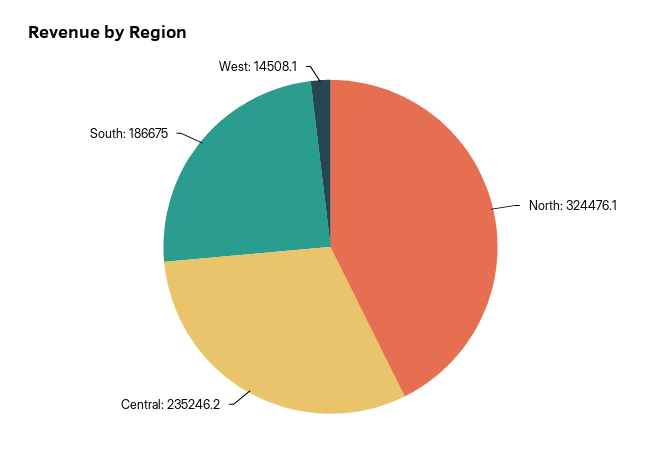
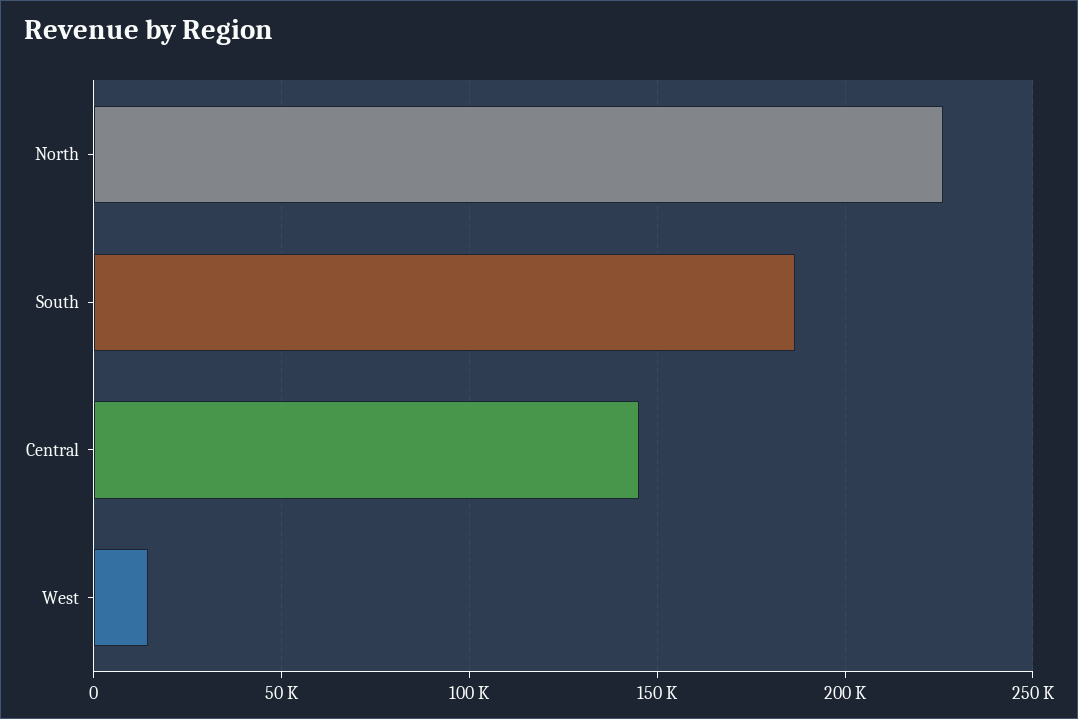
North: 324476.1 -> 225000
Central: 235246.2 -> 145000

